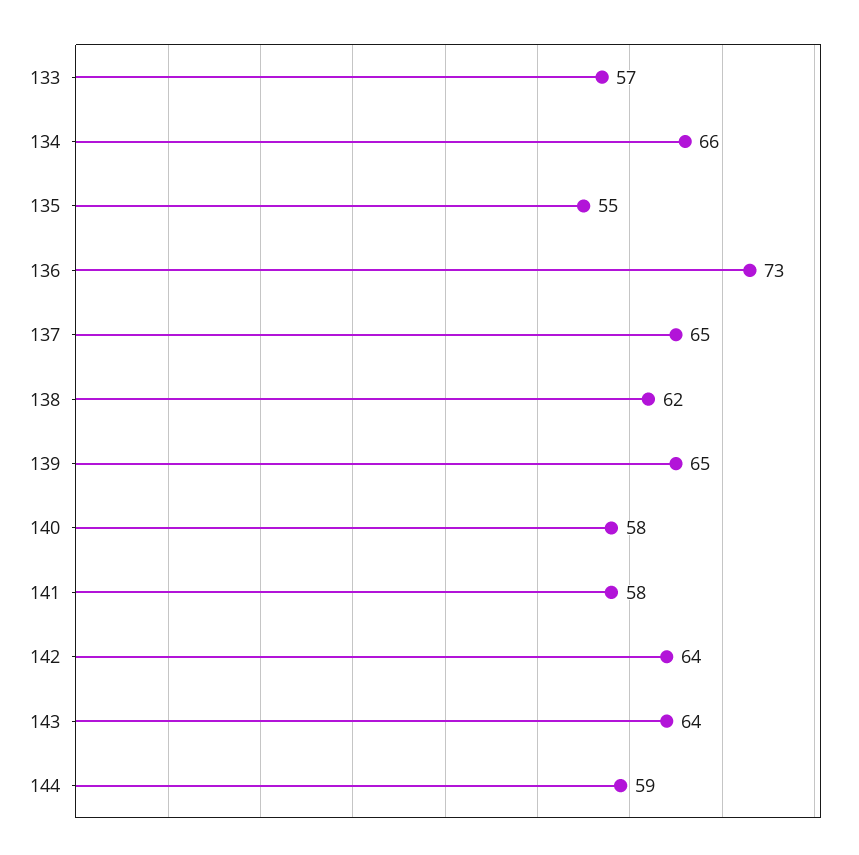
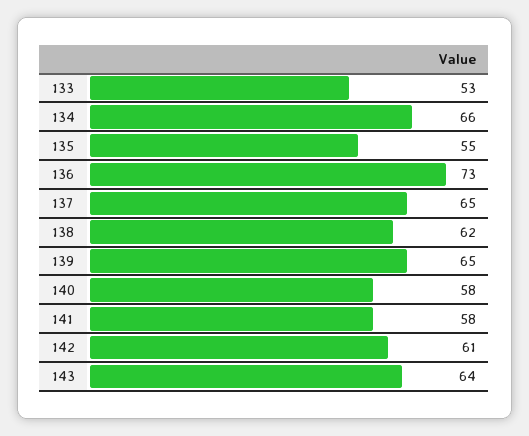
133: 57 -> 53
142: 64 -> 61
144: 59 -> none

